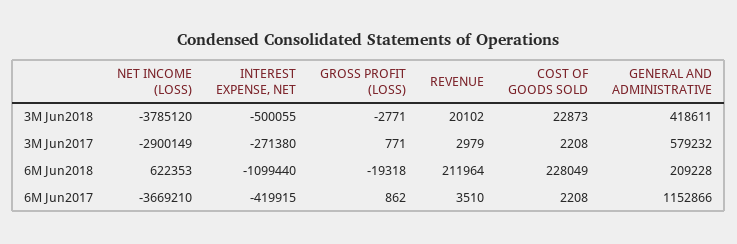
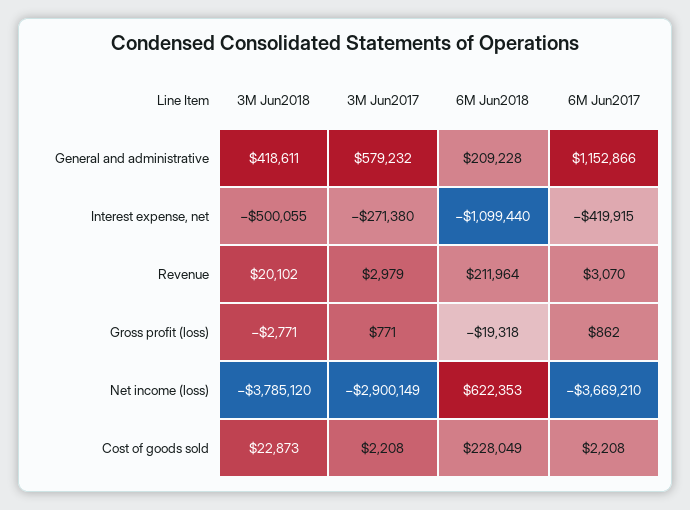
REVENUE, 6M Jun2017: 3510 -> 3070

